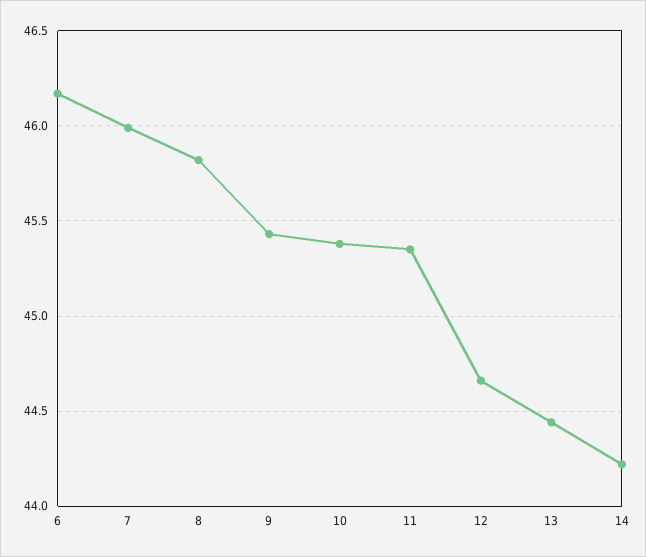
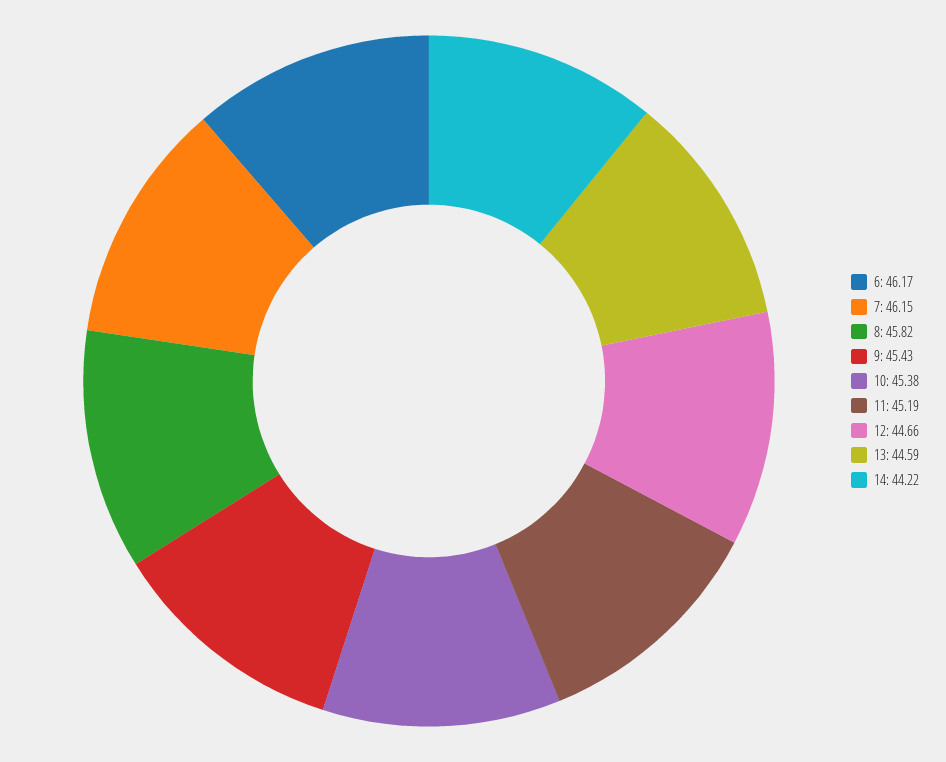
7: 46 -> 46.15
11: 45.35 -> 45.19
13: 44.45 -> 44.59

